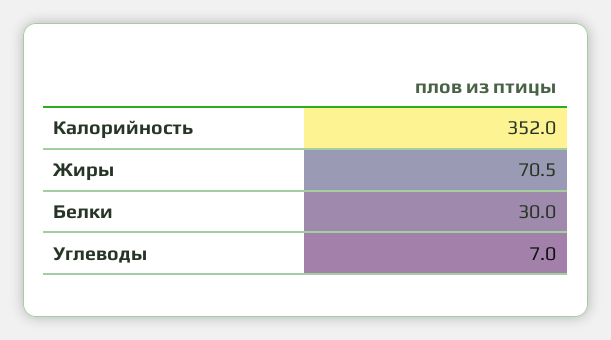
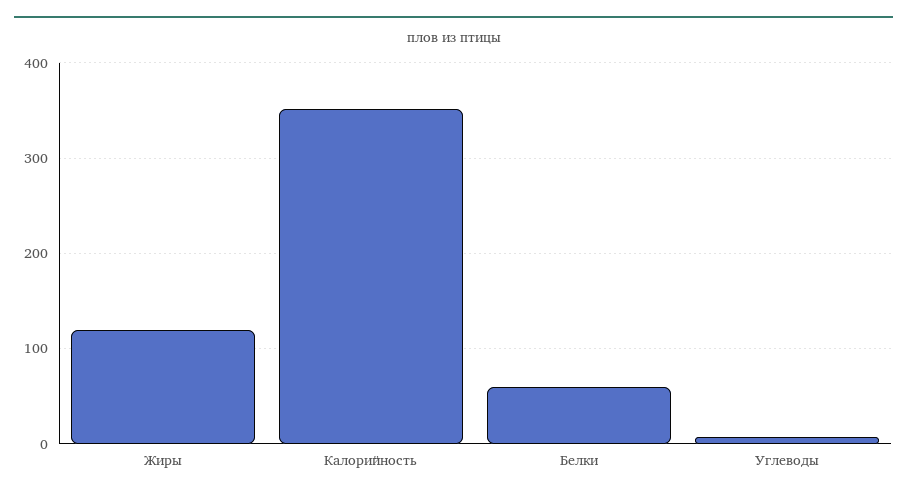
Жиры: 70.5 -> 120
Белки: 30 -> 60

